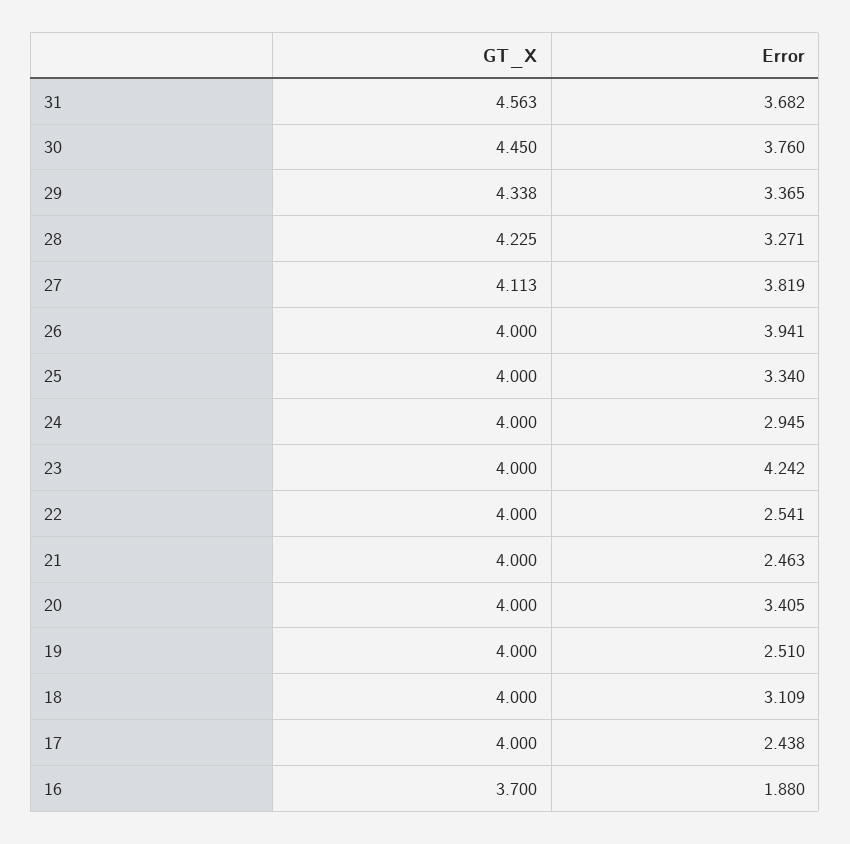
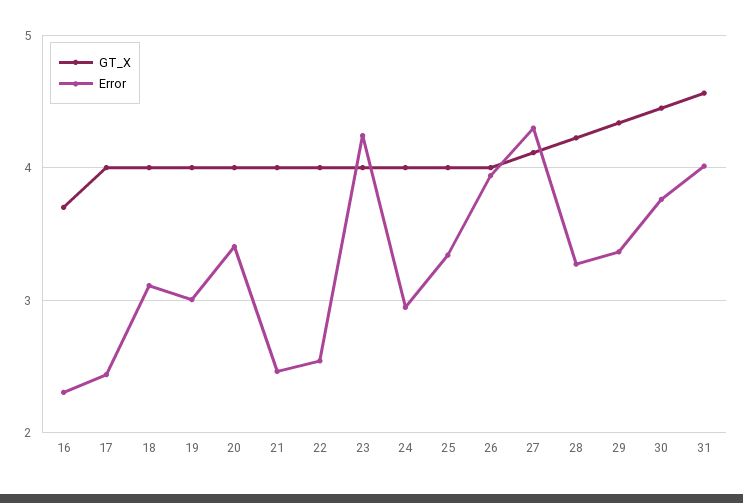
Error, 31: 3.682 -> 4
Error, 27: 3.819 -> 4.3
Error, 19: 2.51 -> 3
Error, 16: 1.88 -> 2.3

